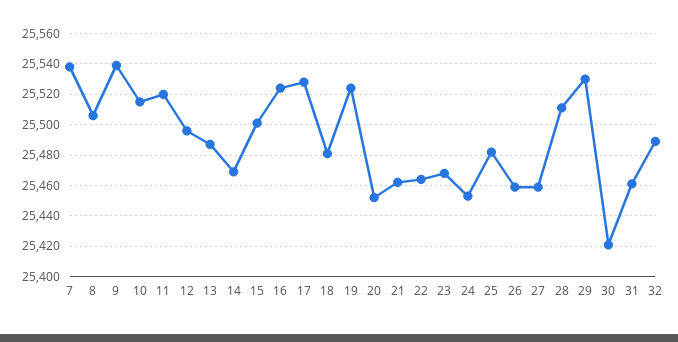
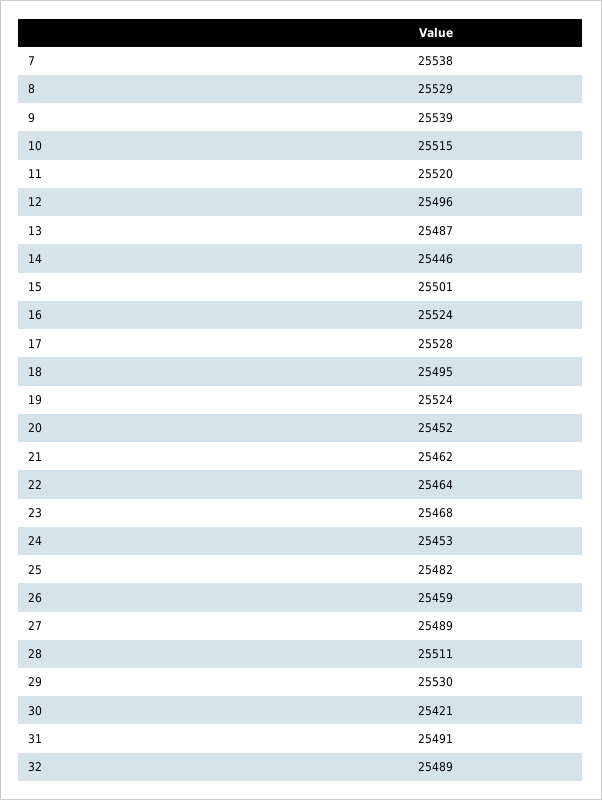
8: 25505 -> 25529
14: 25470 -> 25446
18: 25480 -> 25495
27: 25460 -> 25489
31: 25460 -> 25491

